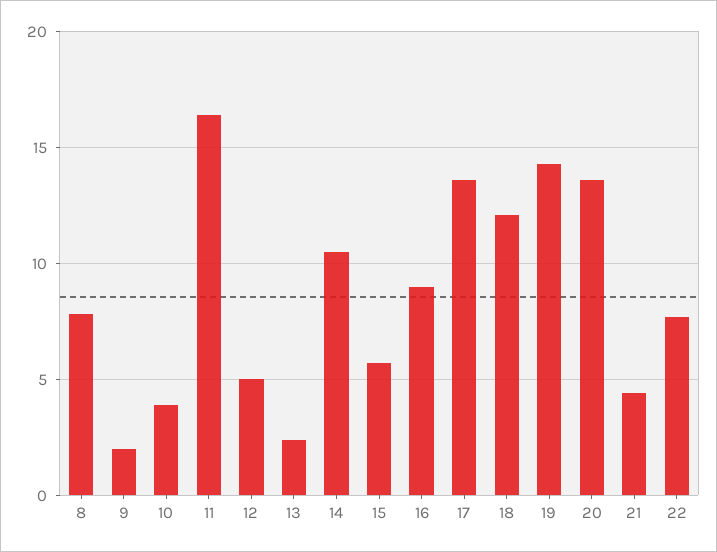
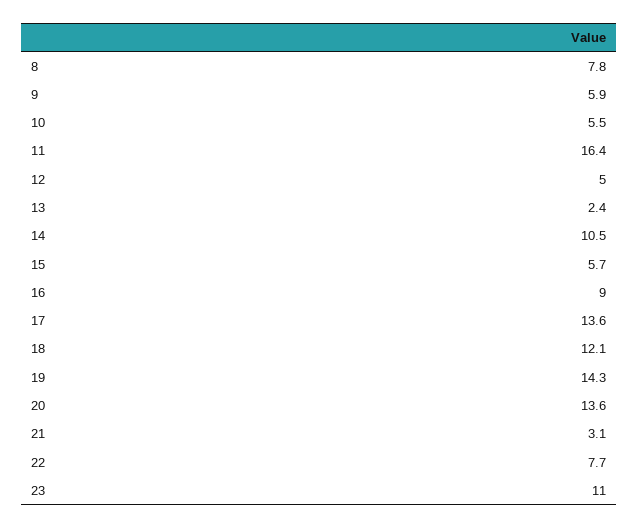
9: 2 -> 5.9
10: 4 -> 5.5
21: 4.5 -> 3.1
23: none -> 11

